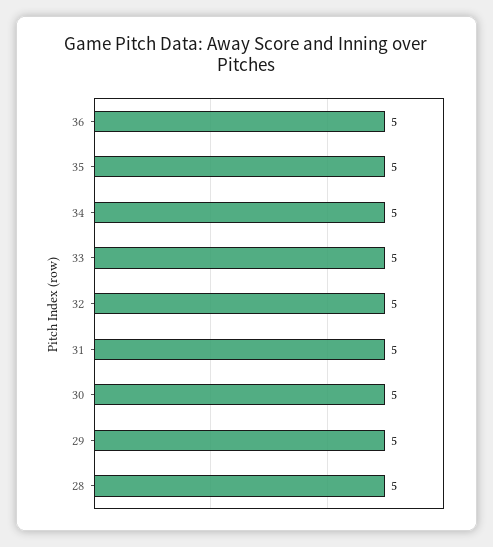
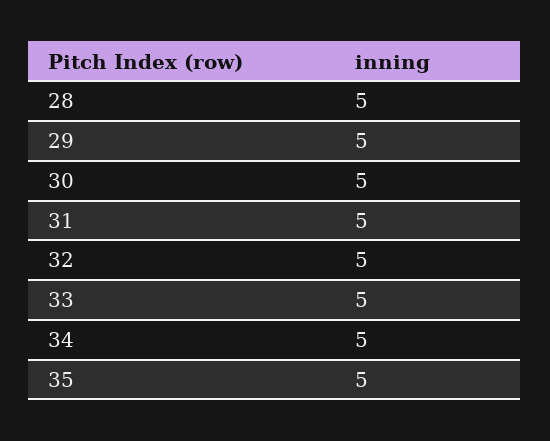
36: 5 -> none

